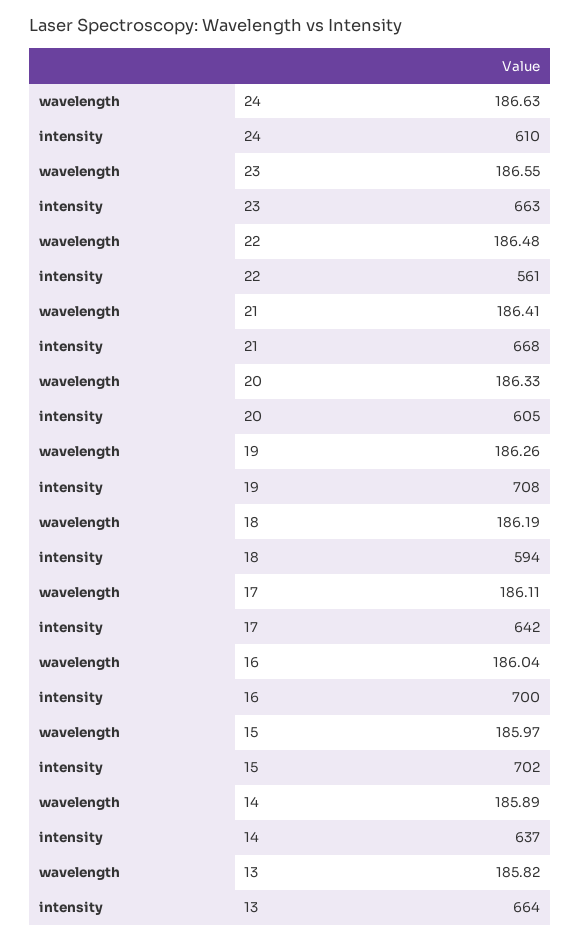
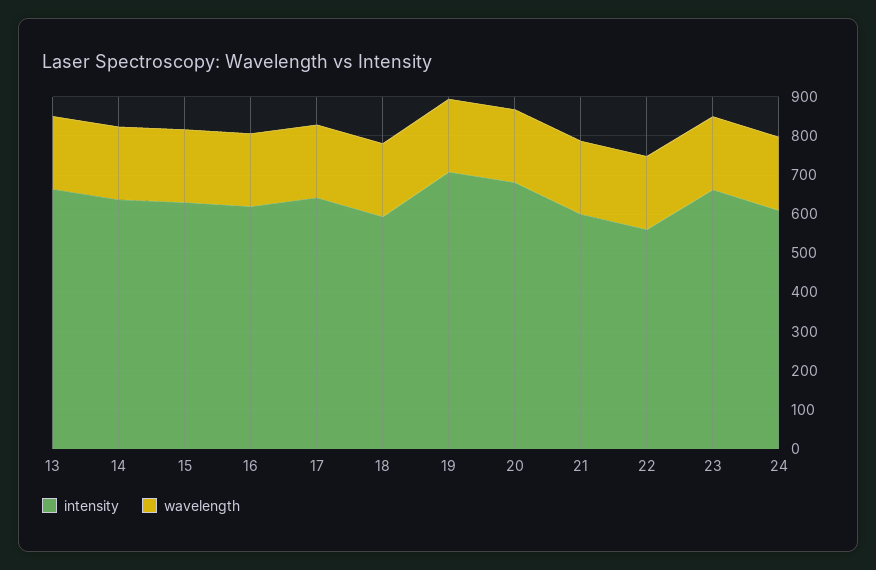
intensity, 21: 668 -> 600
intensity, 20: 605 -> 675
intensity, 16: 700 -> 625
intensity, 15: 702 -> 625

